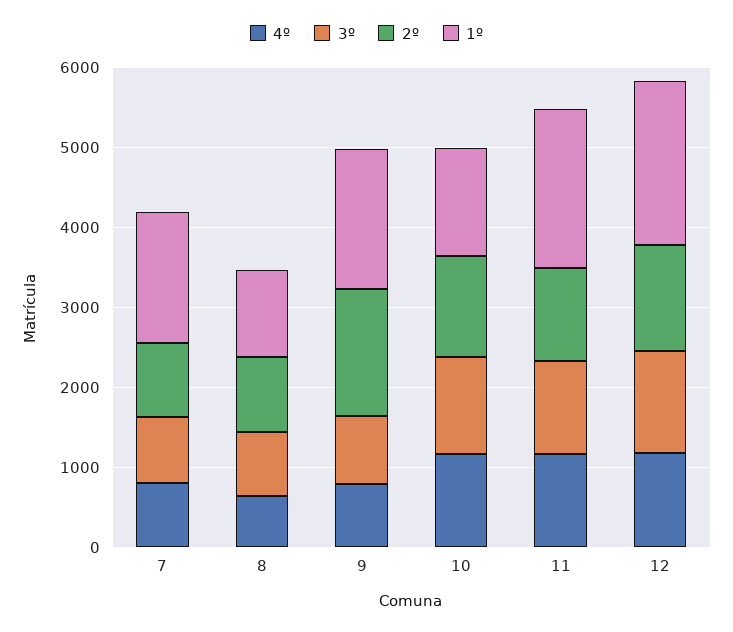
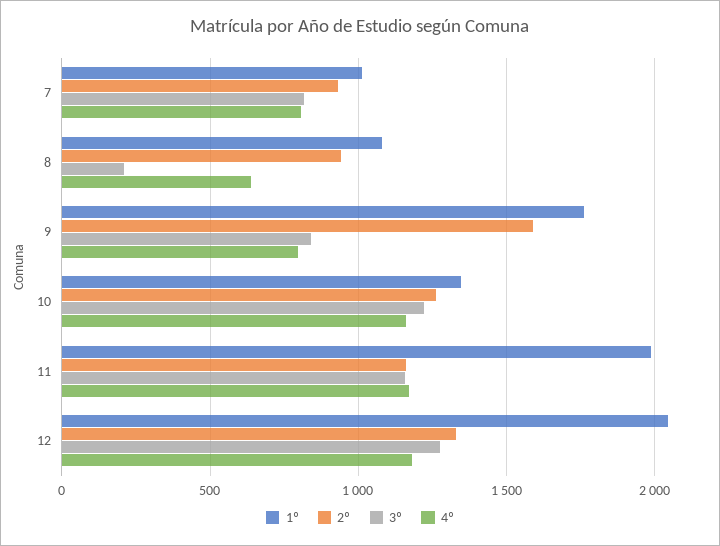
1º, 7: 1600 -> 1000
3º, 8: 800 -> 200

